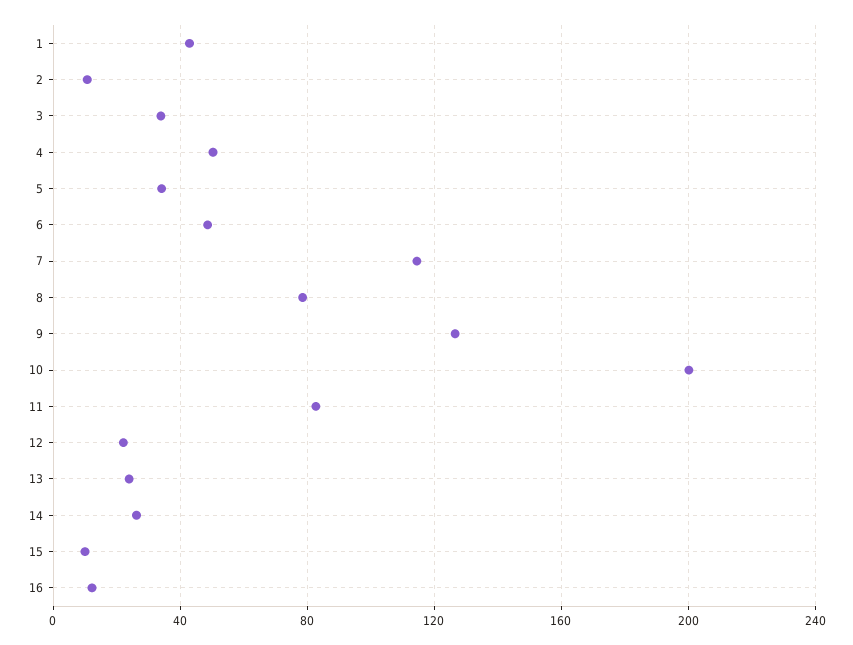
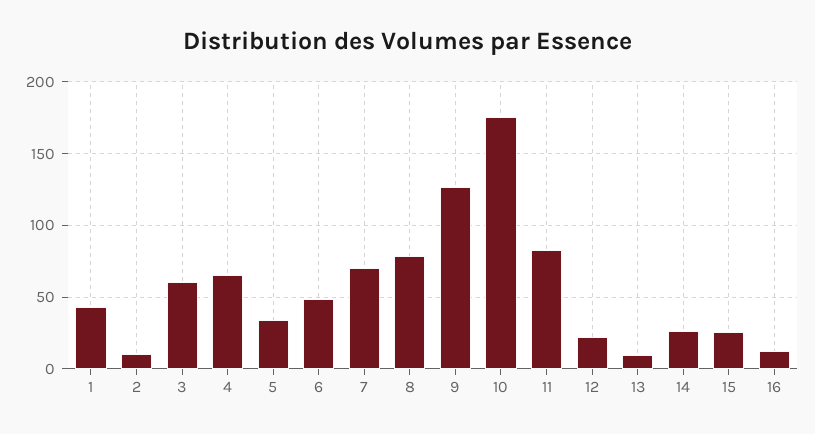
3: 35 -> 60
4: 50 -> 65
7: 115 -> 70
10: 200 -> 175
13: 25 -> 10
15: 10 -> 25

